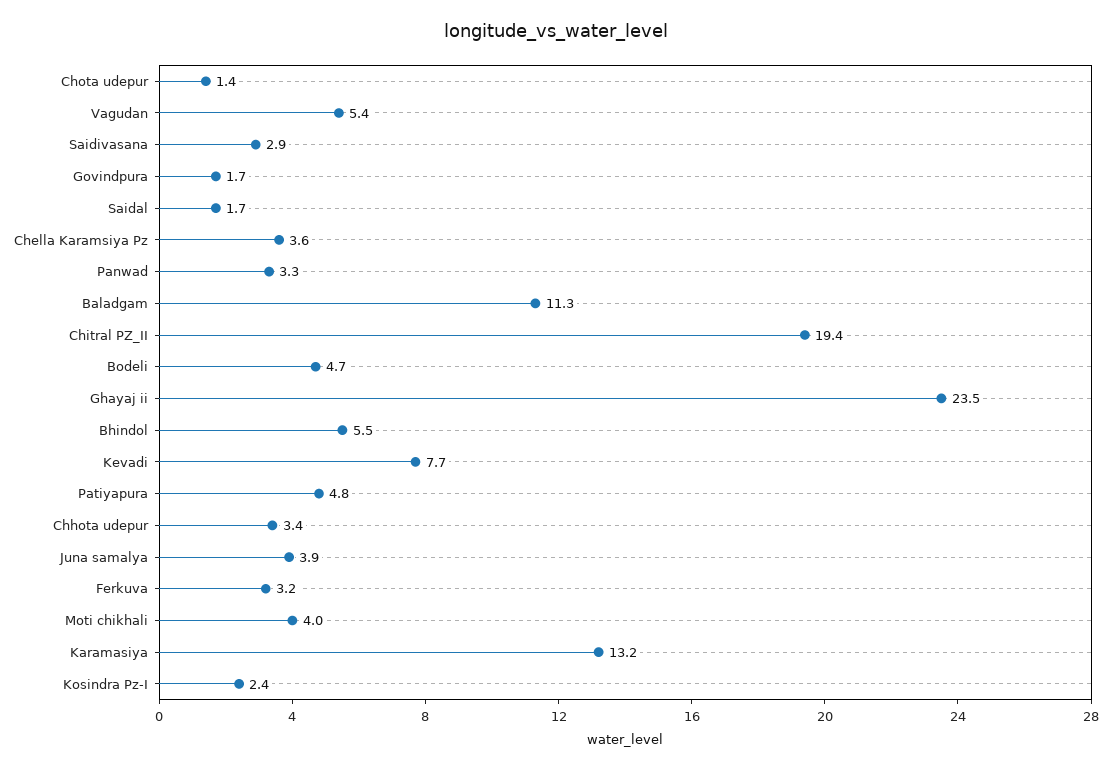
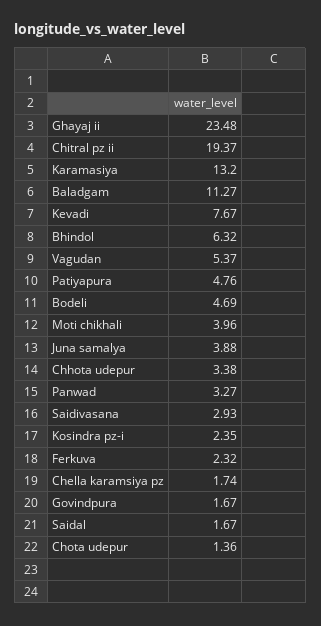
Chella Karamsiya Pz: 3.6 -> 1.74
Bhindol: 5.5 -> 6.32
Ferkuva: 3.2 -> 2.32

